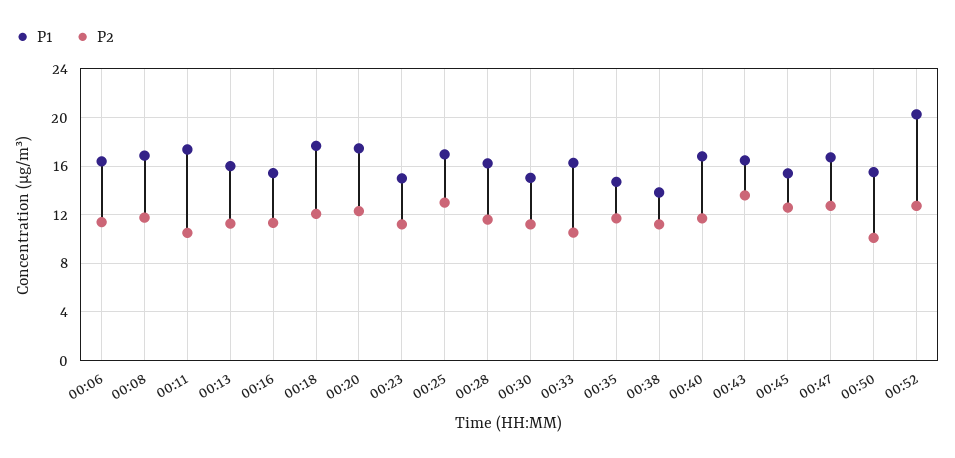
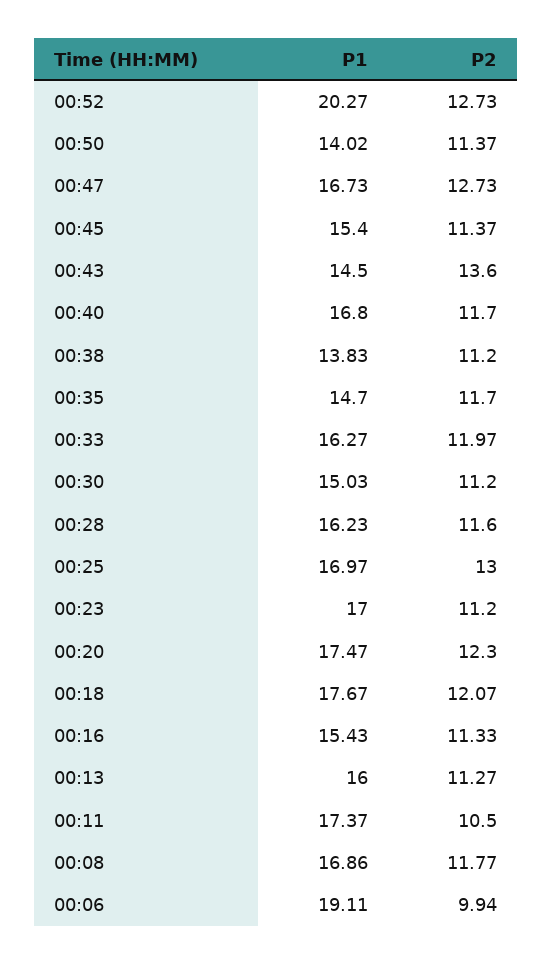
P1, 00:06: 16.5 -> 19.11
P2, 00:06: 11.5 -> 9.94
P1, 00:23: 15 -> 17
P2, 00:33: 10.5 -> 11.97
P1, 00:43: 16.5 -> 14.5
P2, 00:45: 12.5 -> 11.37
P1, 00:50: 15.5 -> 14.02
P2, 00:50: 10 -> 11.37

